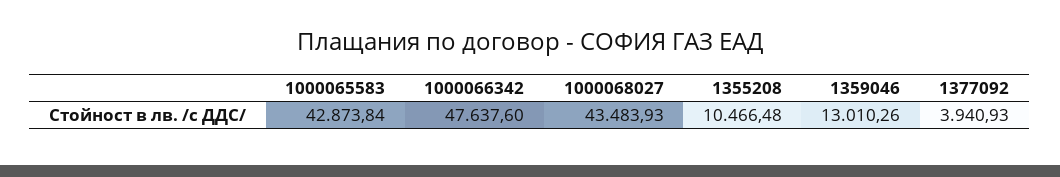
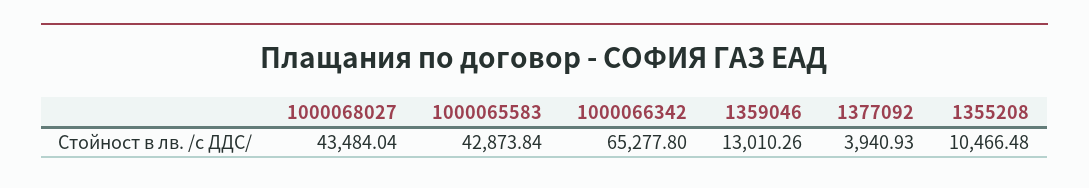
1000066342: 47637.6 -> 65277.8
1000068027: 43483.93 -> 43484.04

